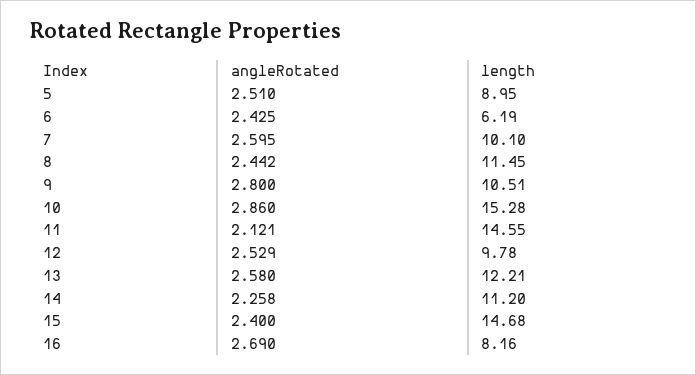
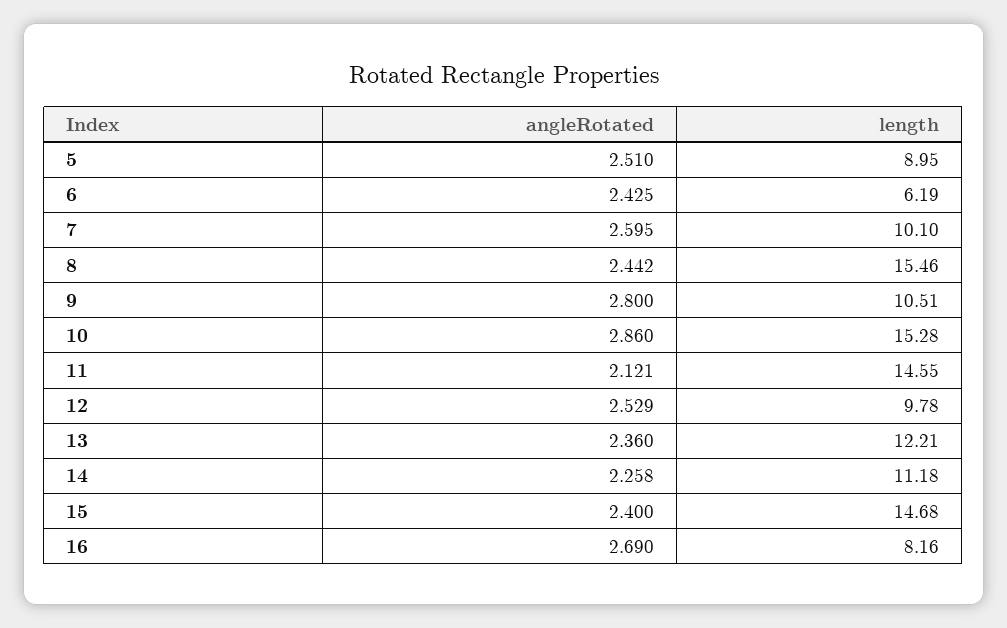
length, 8: 11.45 -> 15.46
angleRotated, 13: 2.58 -> 2.36
length, 14: 11.2 -> 11.18

